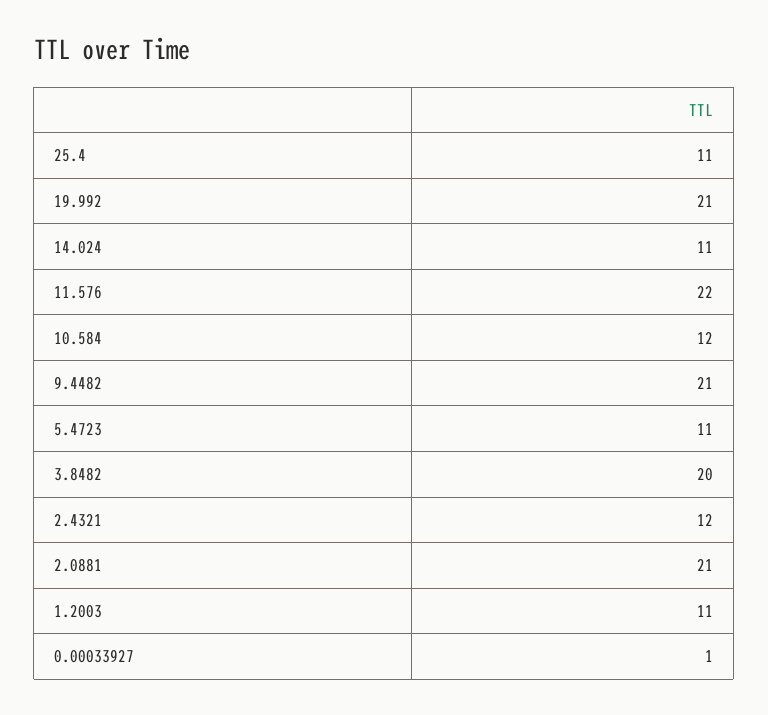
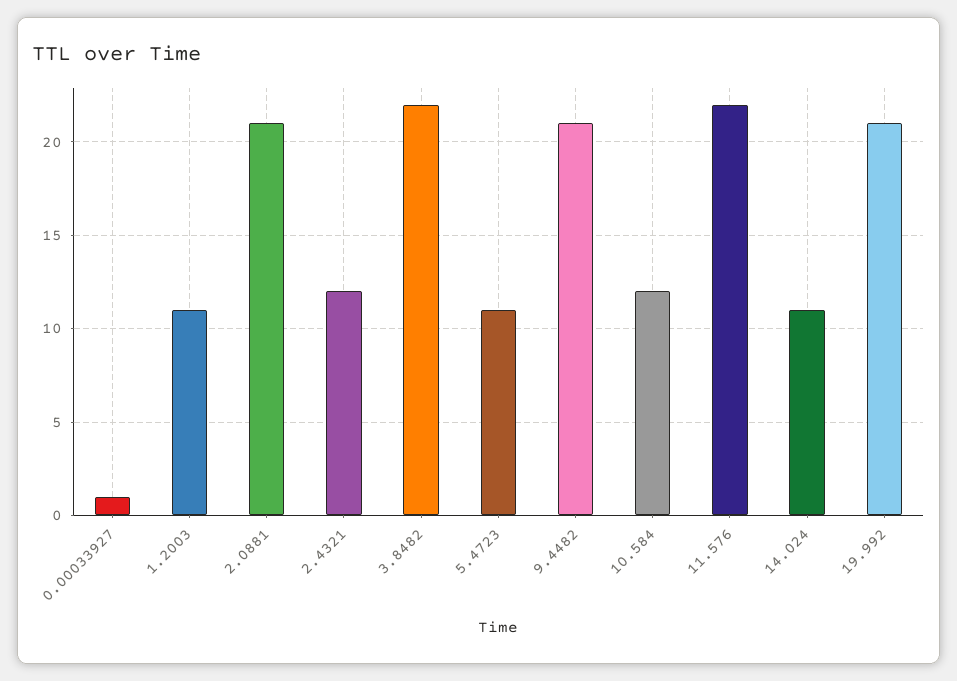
25.4: 11 -> none
3.8482: 20 -> 22

